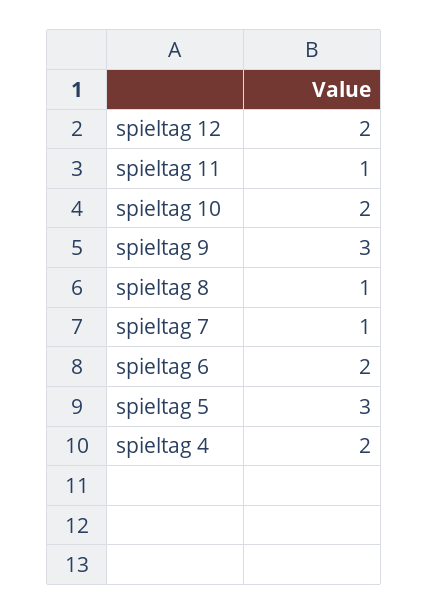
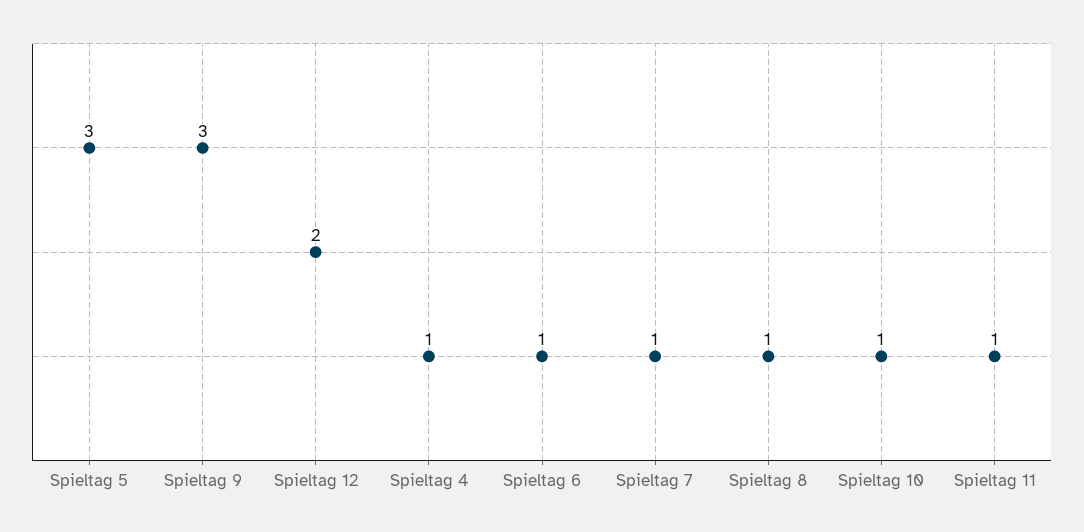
spieltag 10: 2 -> 1
spieltag 6: 2 -> 1
spieltag 4: 2 -> 1

